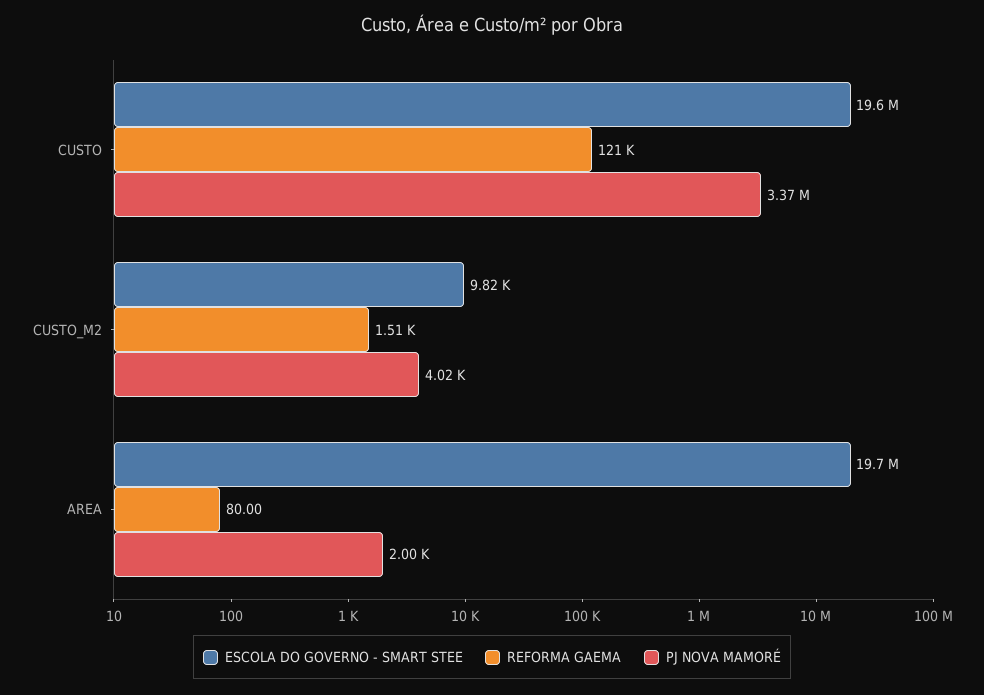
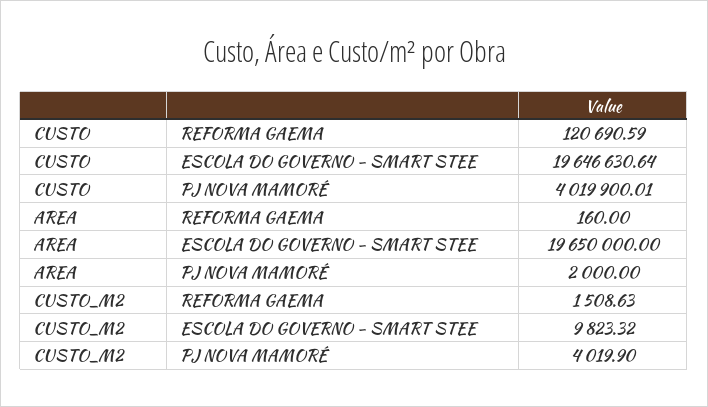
PJ NOVA MAMORÉ, CUSTO: 3370000 -> 4019900.01
REFORMA GAEMA, AREA: 80 -> 160

